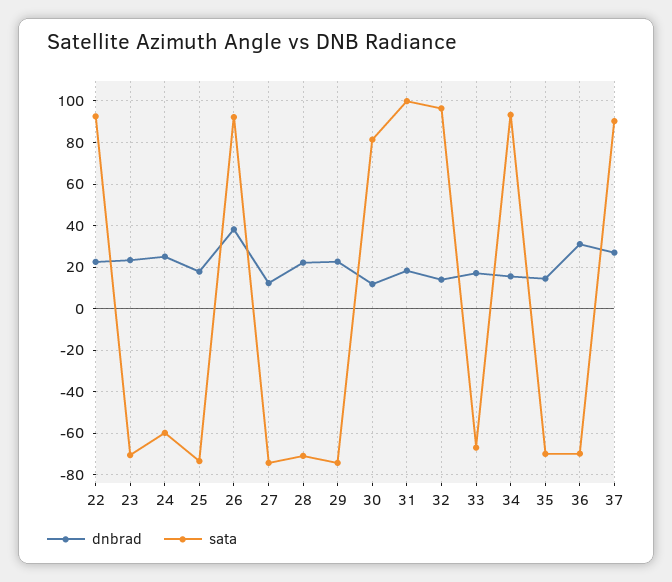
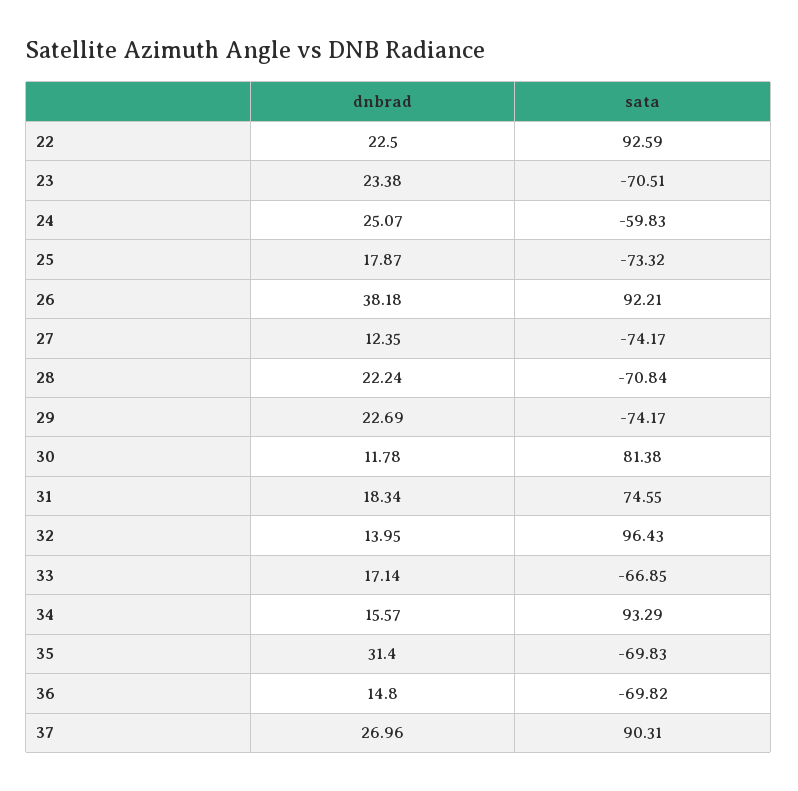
sata, 31: 100 -> 74.55
dnbrad, 35: 15 -> 31.4
dnbrad, 36: 30 -> 14.8

